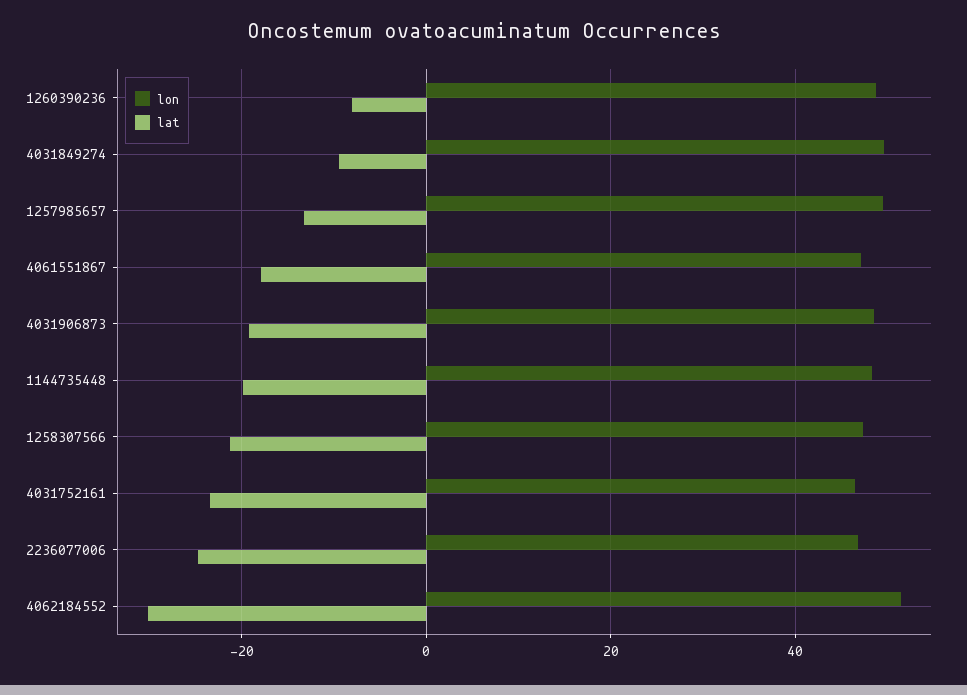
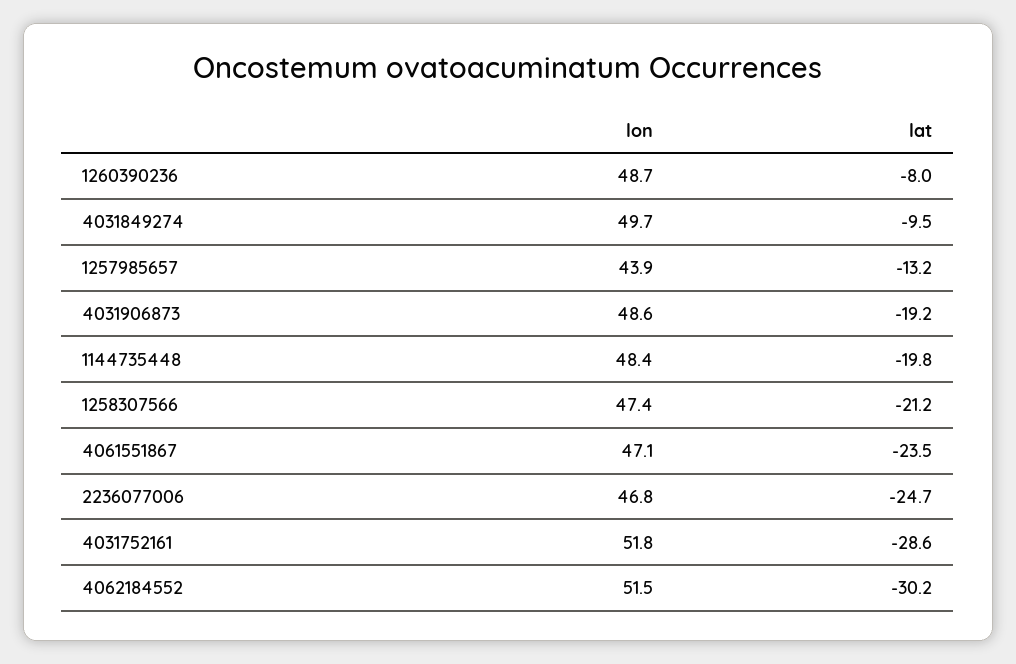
lon, 1257985657: 50 -> 43.9
lat, 4061551867: -18 -> -23.5
lon, 4031752161: 46 -> 51.8
lat, 4031752161: -24 -> -28.6

